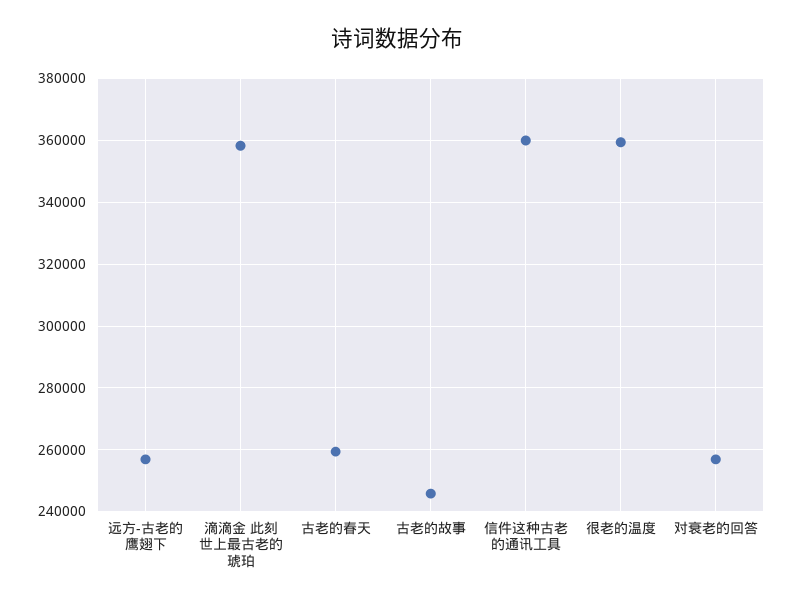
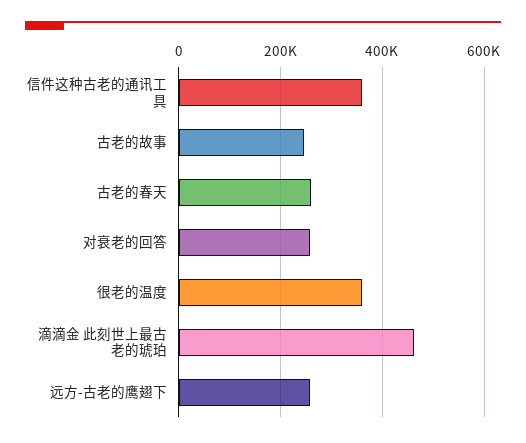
滴滴金 此刻世上最古老的琥珀: 358000 -> 460000

